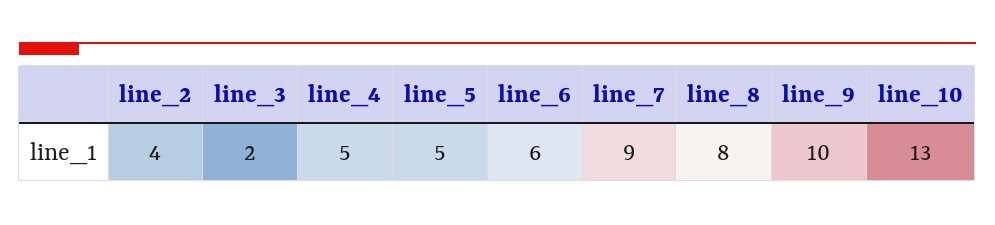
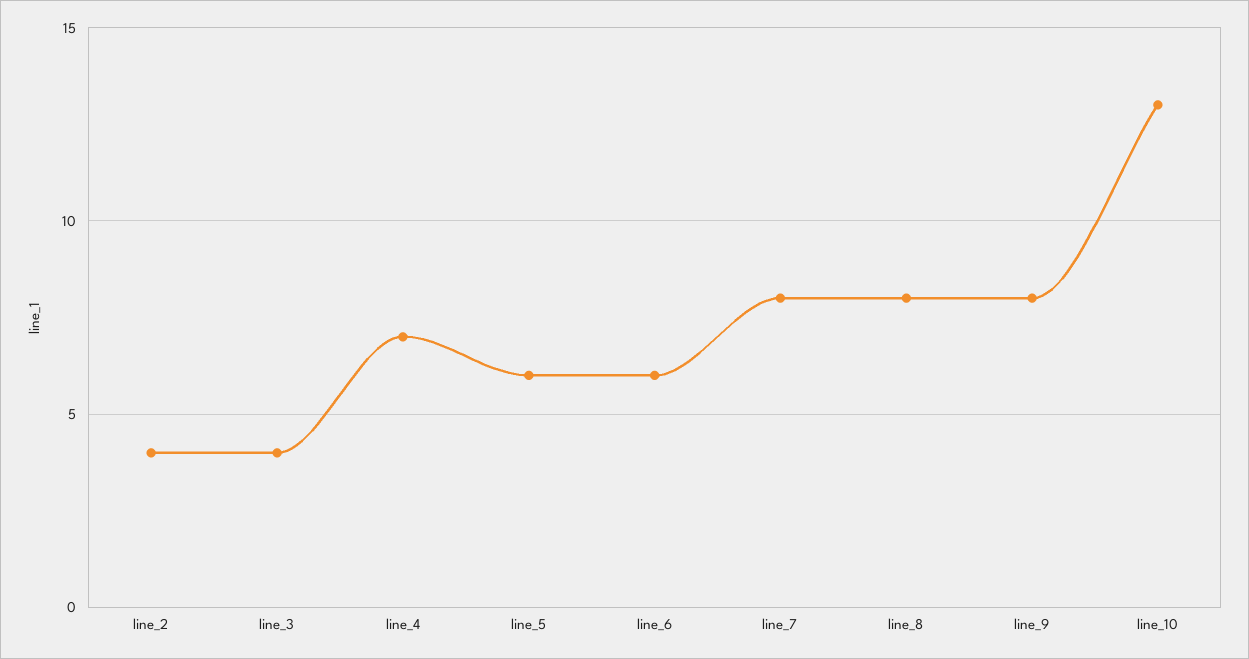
line_3: 2 -> 4
line_4: 5 -> 7
line_5: 5 -> 6
line_7: 9 -> 8
line_9: 10 -> 8

